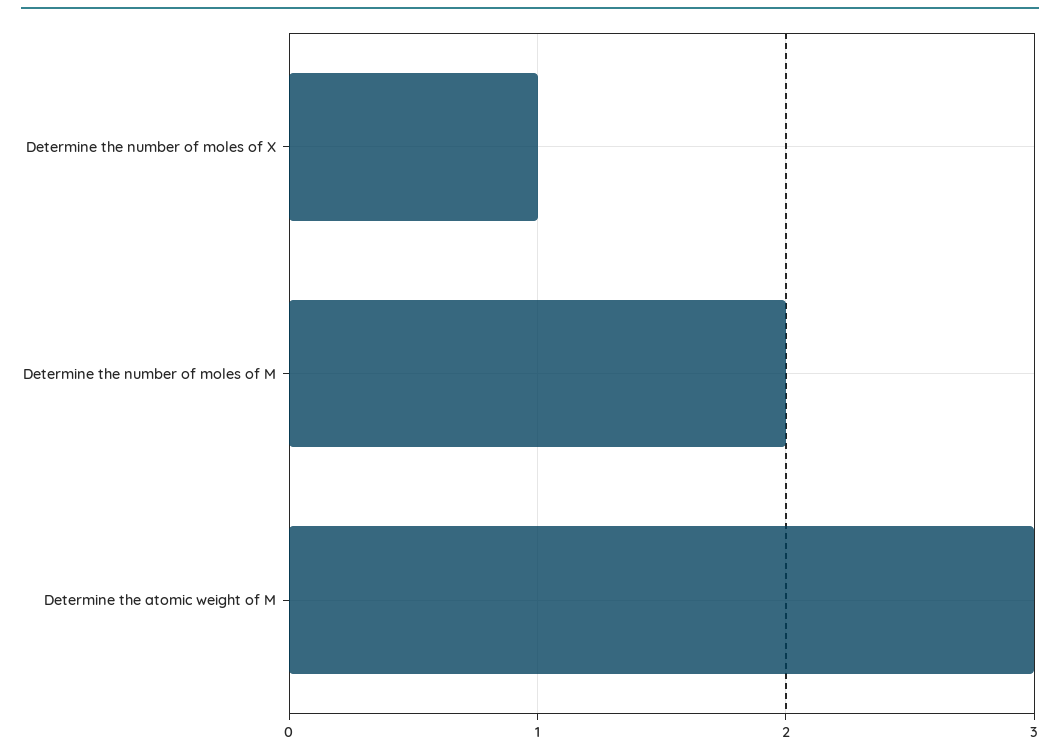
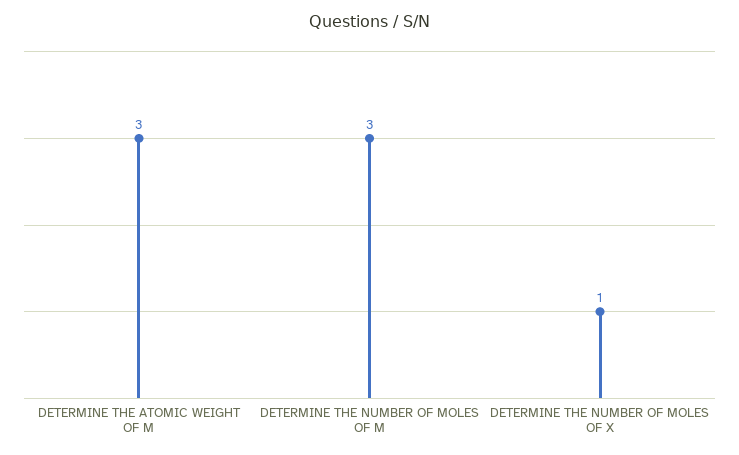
Determine the number of moles of M: 2 -> 3

